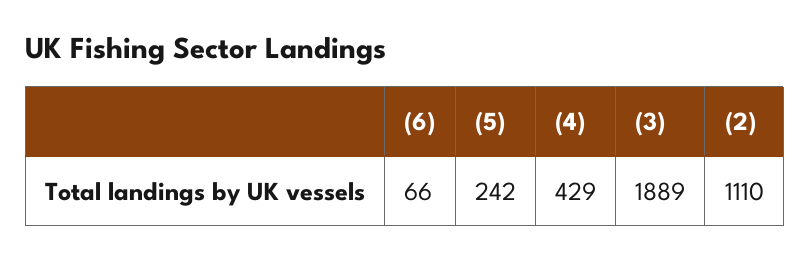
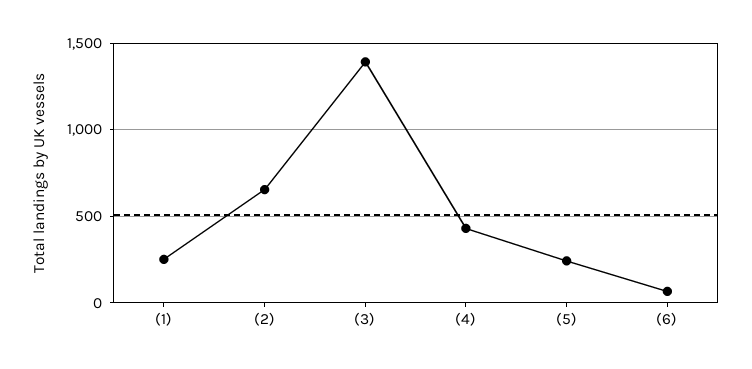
(3): 1889 -> 1400
(2): 1110 -> 650
(1): none -> 250

